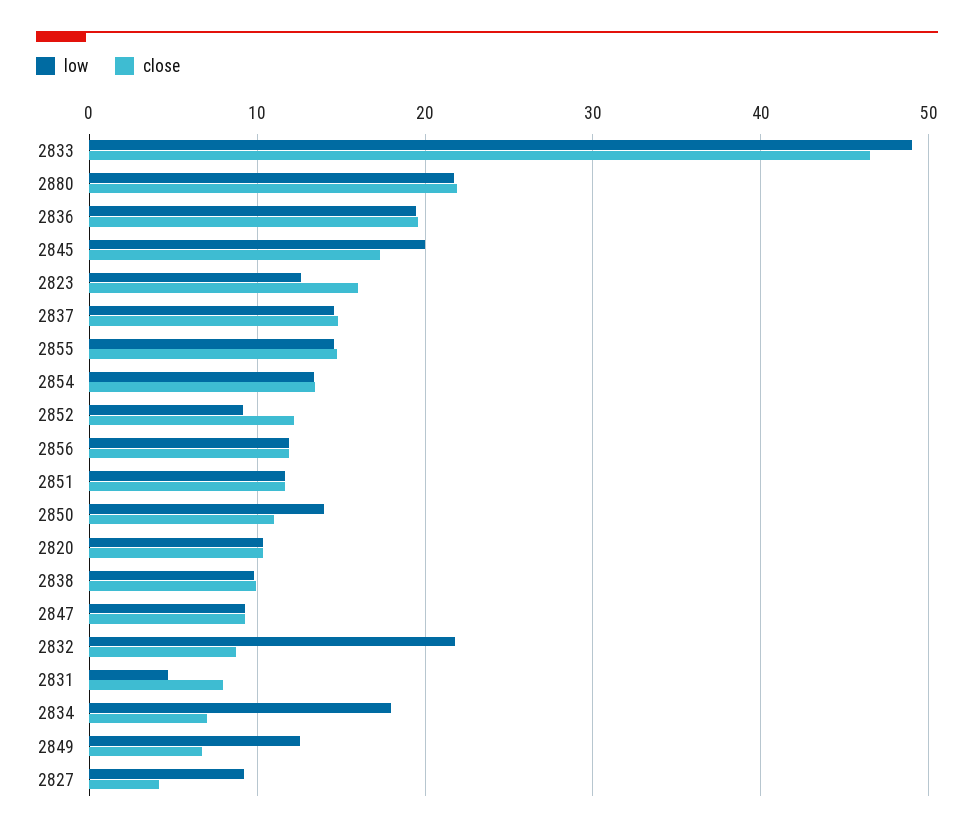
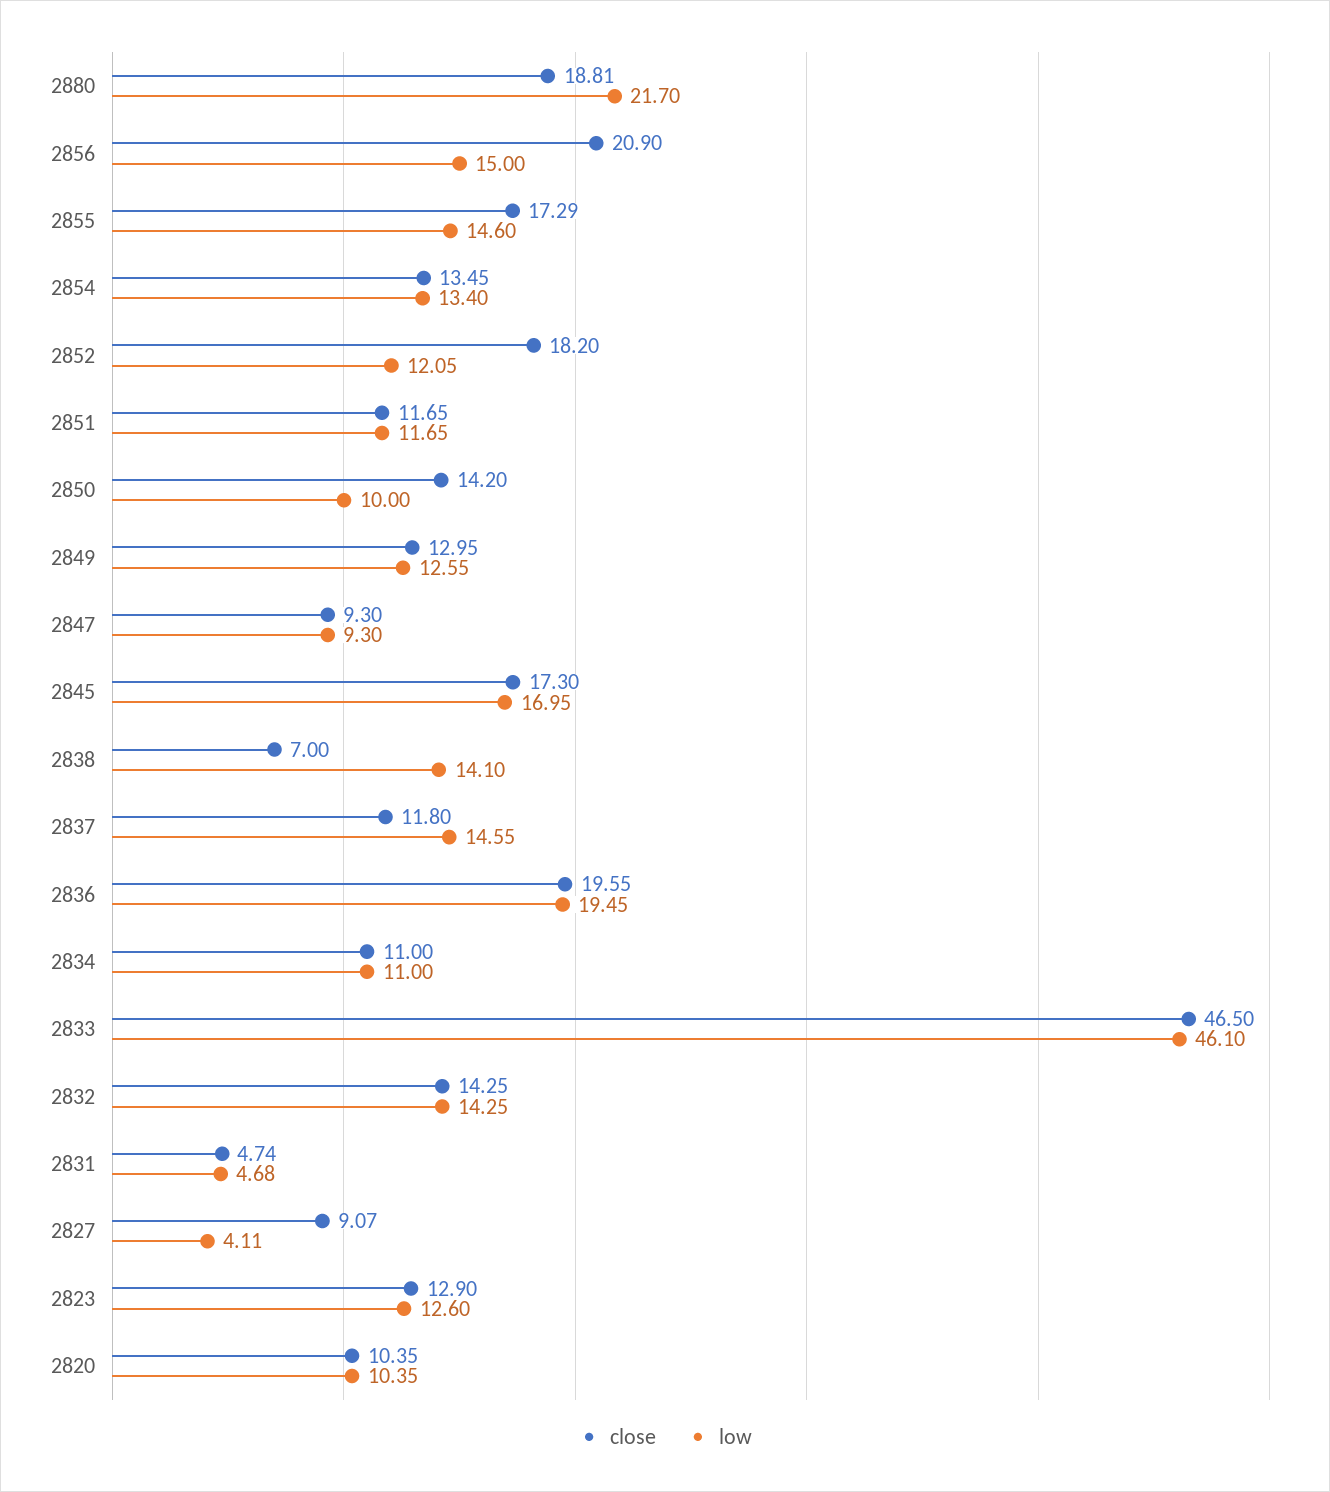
low, 2833: 49 -> 46.1
close, 2880: 22 -> 18.81
low, 2845: 20 -> 16.95
close, 2823: 16 -> 12.9
close, 2837: 15 -> 11.8
close, 2855: 15 -> 17.29
low, 2852: 9 -> 12.05
close, 2852: 12 -> 18.2
low, 2856: 12 -> 15
close, 2856: 12 -> 20.9
low, 2850: 14 -> 10
close, 2850: 11 -> 14.2
low, 2838: 10 -> 14.1
close, 2838: 10 -> 7
low, 2832: 22 -> 14.25
close, 2832: 9 -> 14.25
close, 2831: 8 -> 4.74
low, 2834: 18 -> 11
close, 2834: 7 -> 11
close, 2849: 7 -> 12.95
low, 2827: 9 -> 4.11
close, 2827: 4 -> 9.07

